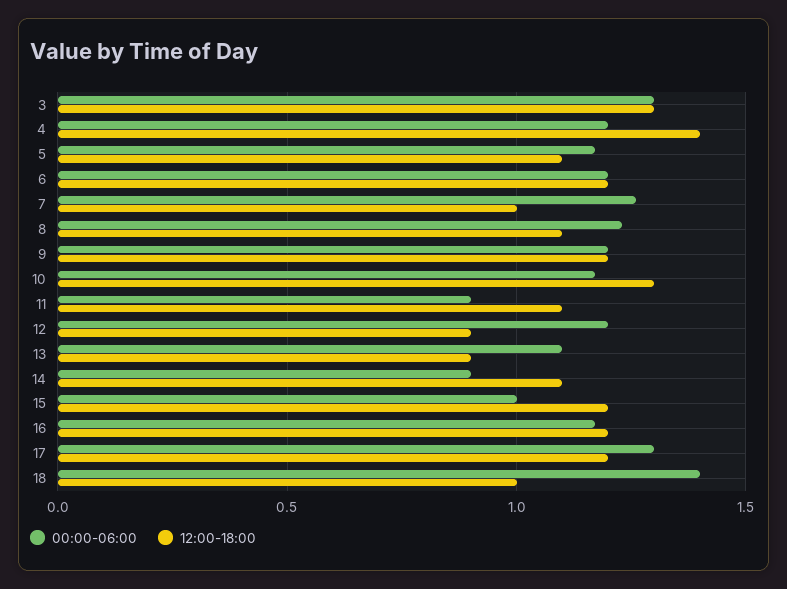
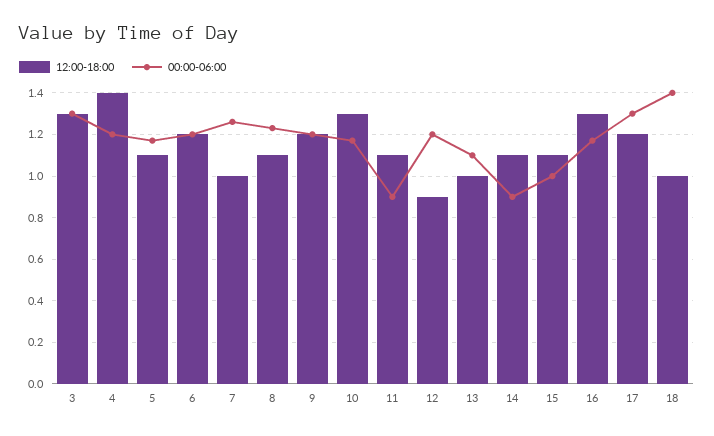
12:00-18:00, 13: 0.9 -> 1
12:00-18:00, 15: 1.2 -> 1.1
12:00-18:00, 16: 1.2 -> 1.3

